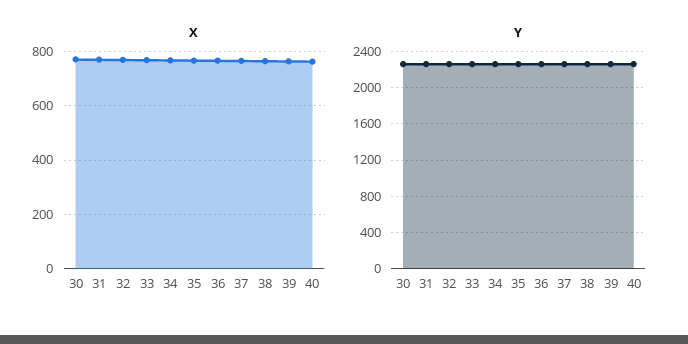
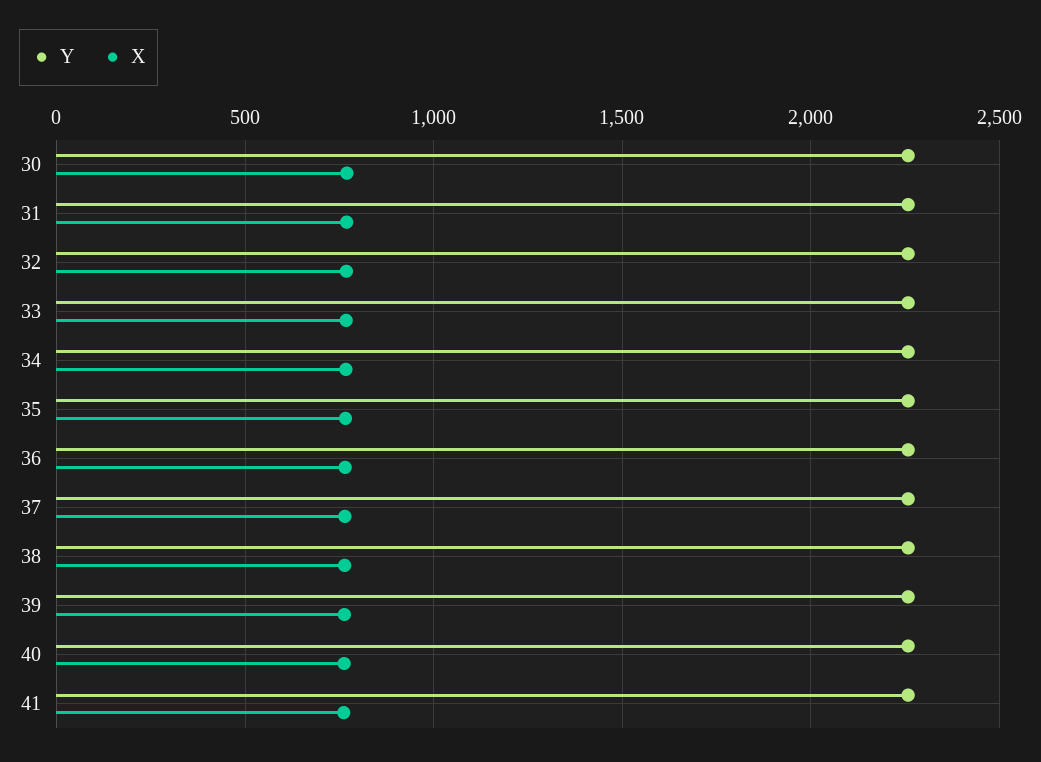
Y, 41: none -> 2250
X, 41: none -> 750

